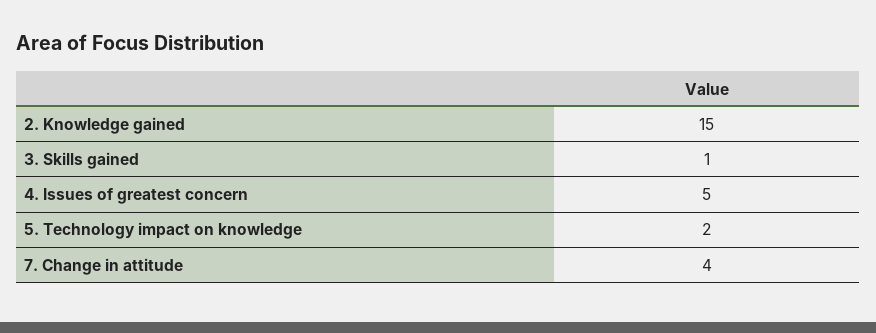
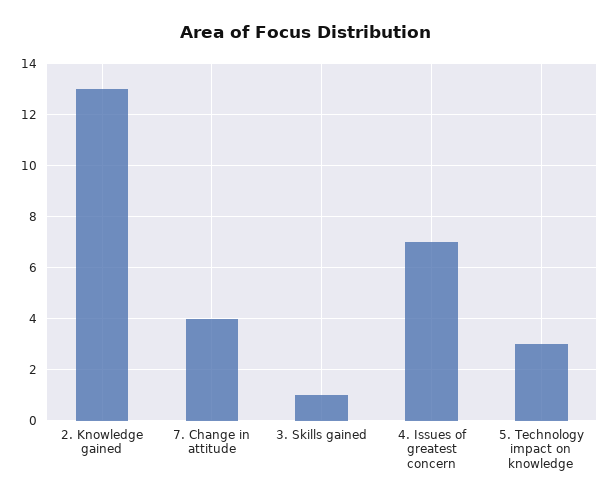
2. Knowledge gained: 15 -> 13
4. Issues of greatest concern: 5 -> 7
5. Technology impact on knowledge: 2 -> 3

